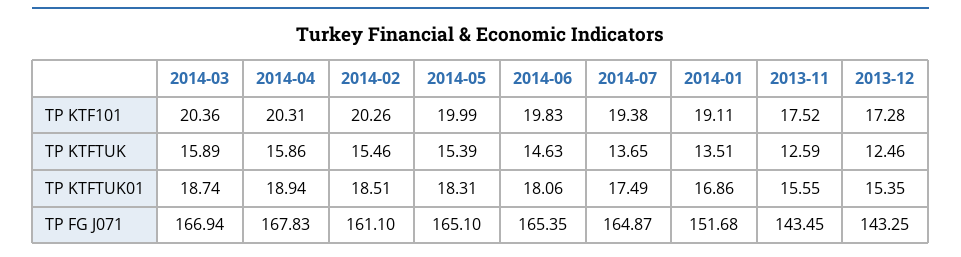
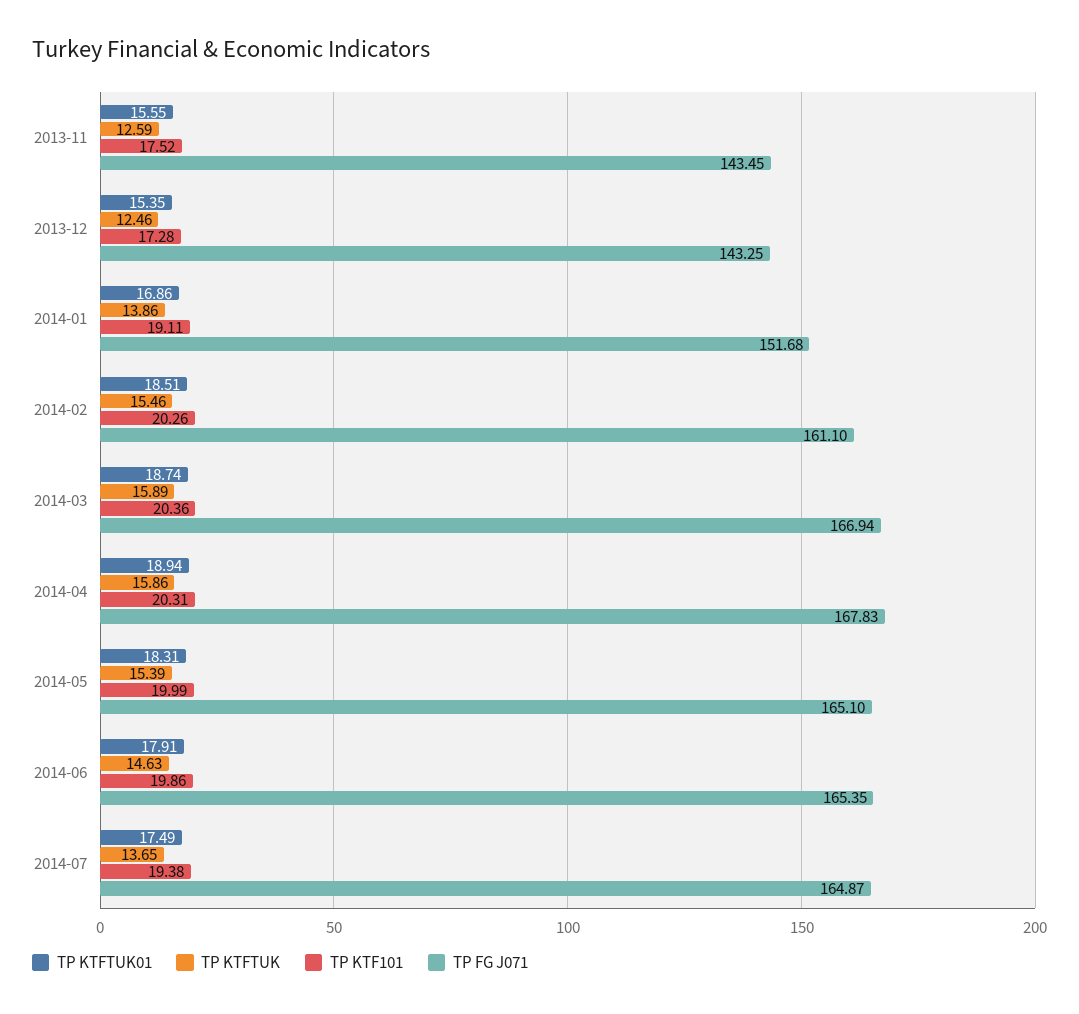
TP KTF101, 2014-06: 19.83 -> 19.86
TP KTFTUK, 2014-01: 13.51 -> 13.86
TP KTFTUK01, 2014-06: 18.06 -> 17.91

